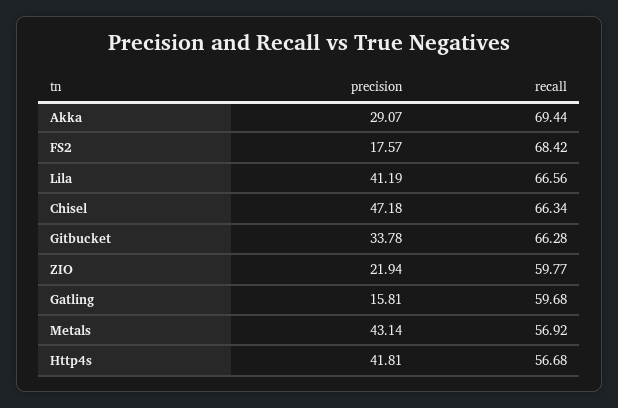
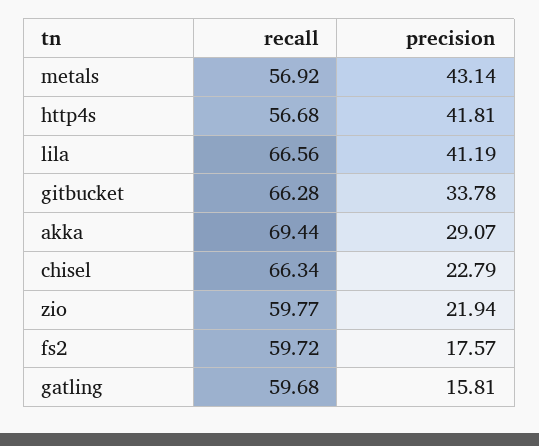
recall, FS2: 68.42 -> 59.72
precision, Chisel: 47.18 -> 22.79

